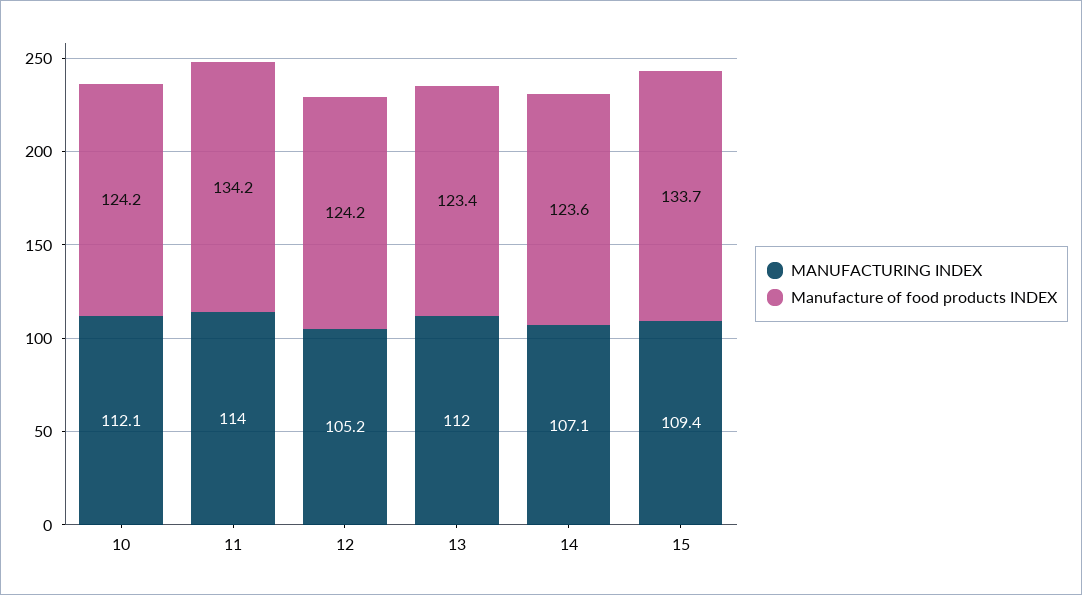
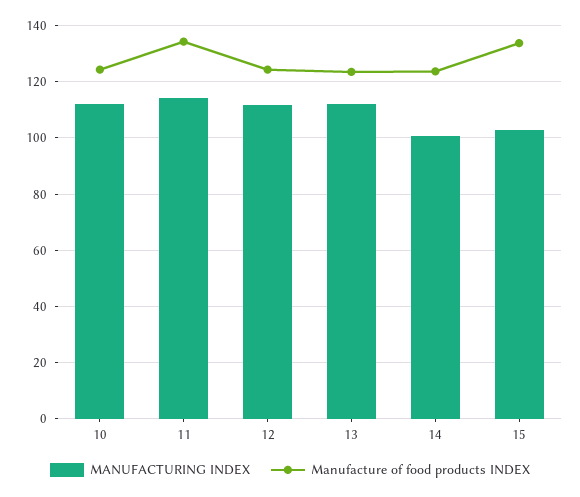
MANUFACTURING INDEX, 12: 105.2 -> 112.5
MANUFACTURING INDEX, 14: 107.1 -> 100
MANUFACTURING INDEX, 15: 109.4 -> 102.5

